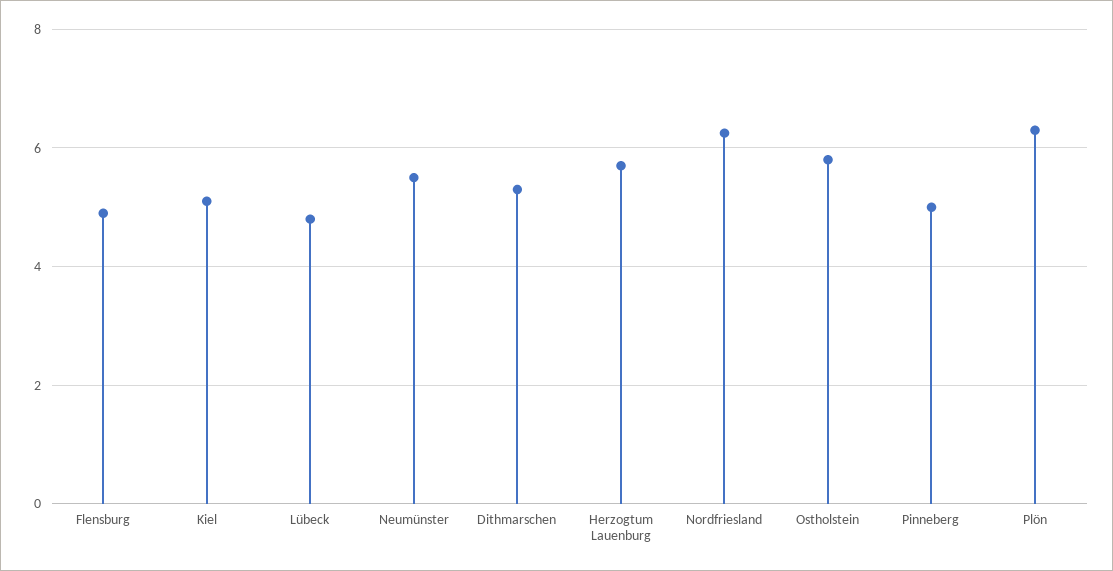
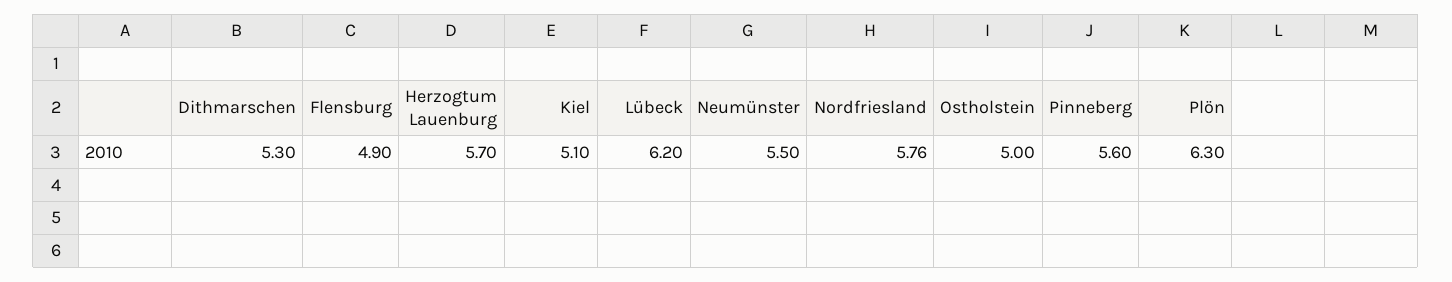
Lübeck: 4.8 -> 6.2
Nordfriesland: 6.2 -> 5.76
Ostholstein: 5.8 -> 5
Pinneberg: 5 -> 5.6

